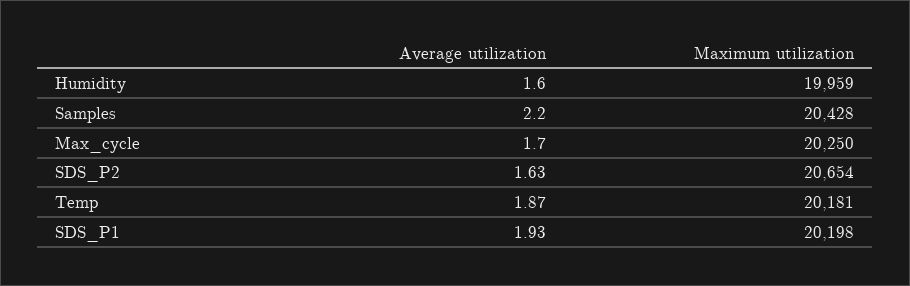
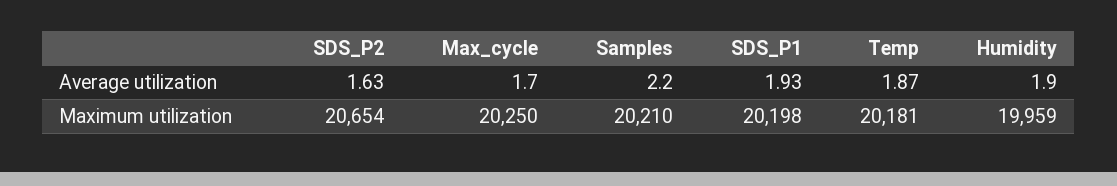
Average utilization, Humidity: 1.6 -> 1.9
Maximum utilization, Samples: 20428 -> 20210

